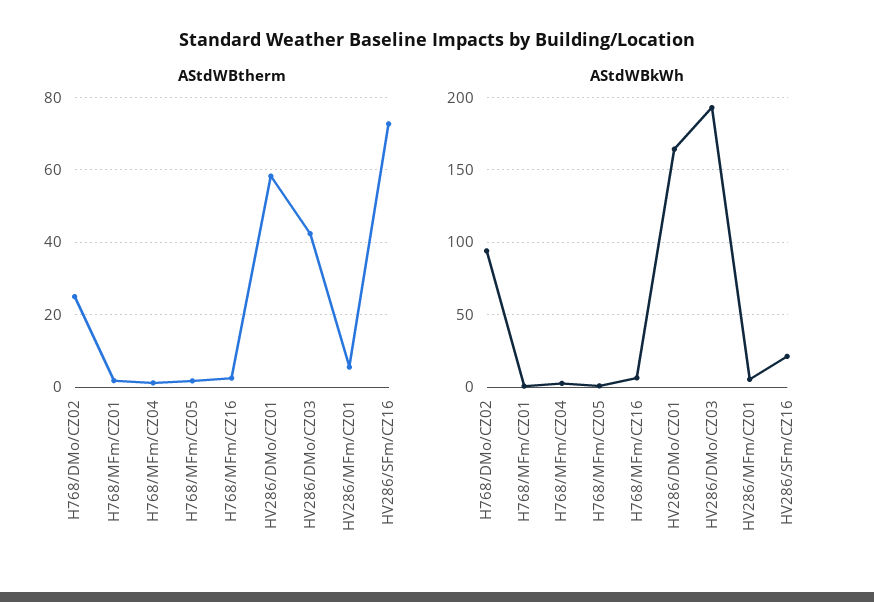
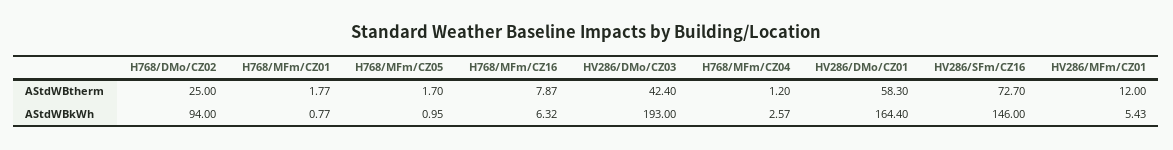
AStdWBtherm, H768/MFm/CZ16: 2 -> 7.87
AStdWBtherm, HV286/MFm/CZ01: 6 -> 12
AStdWBkWh, HV286/SFm/CZ16: 20 -> 146

